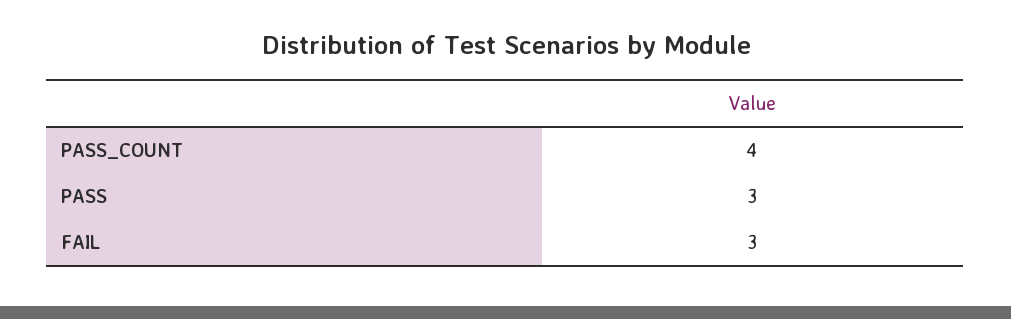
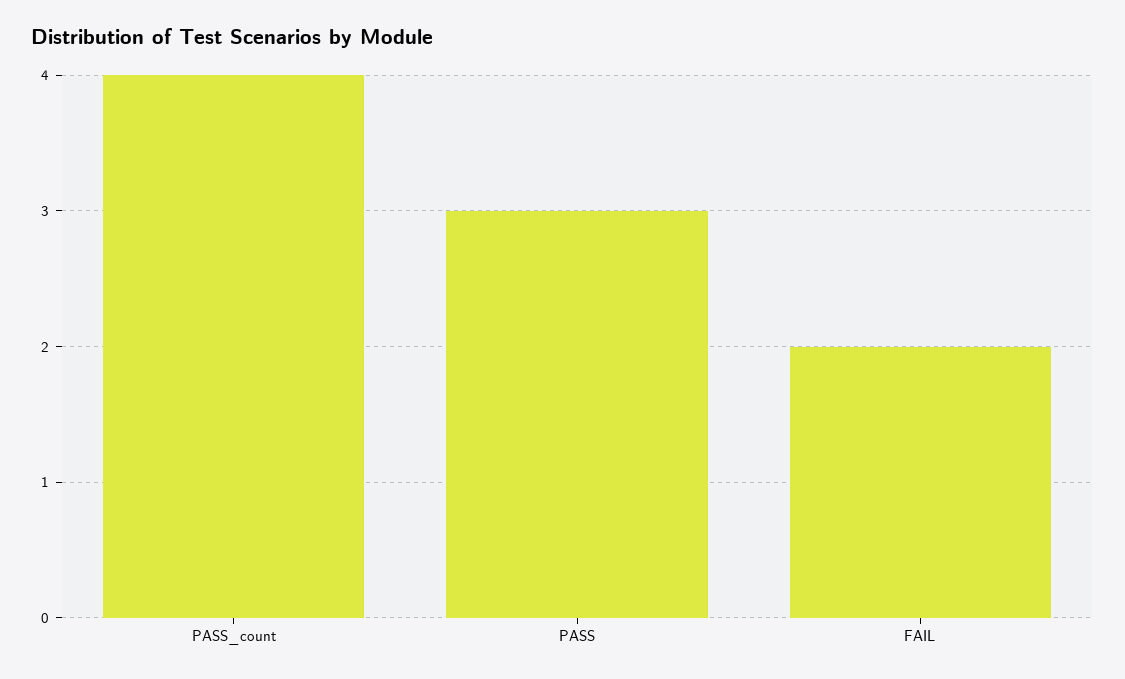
FAIL: 3 -> 2

